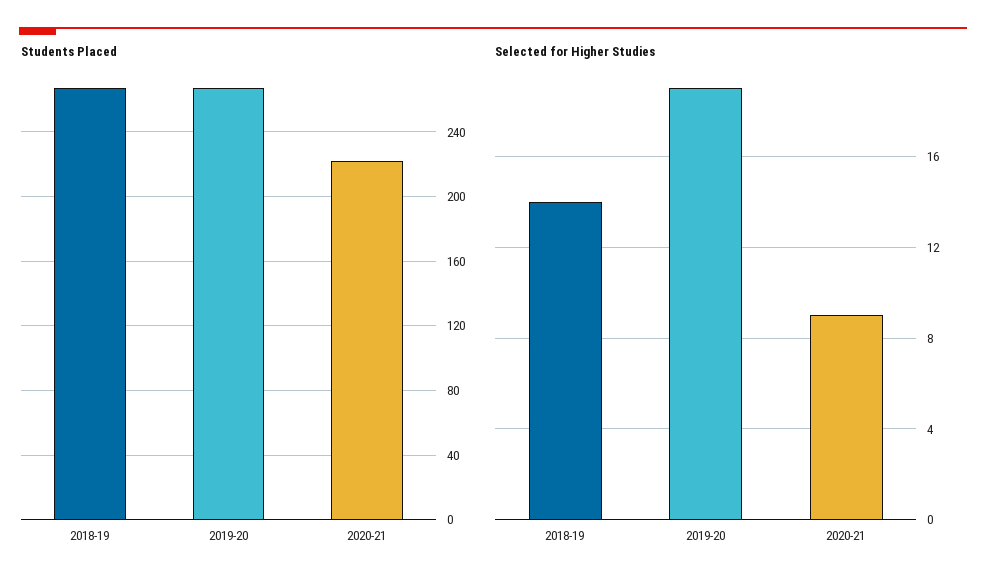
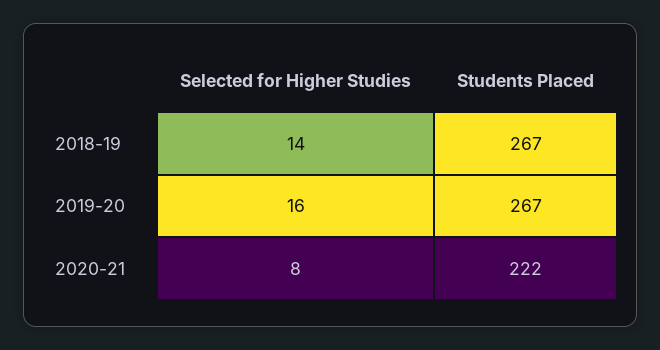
Selected for Higher Studies, 2019-20: 19 -> 16
Selected for Higher Studies, 2020-21: 9 -> 8

